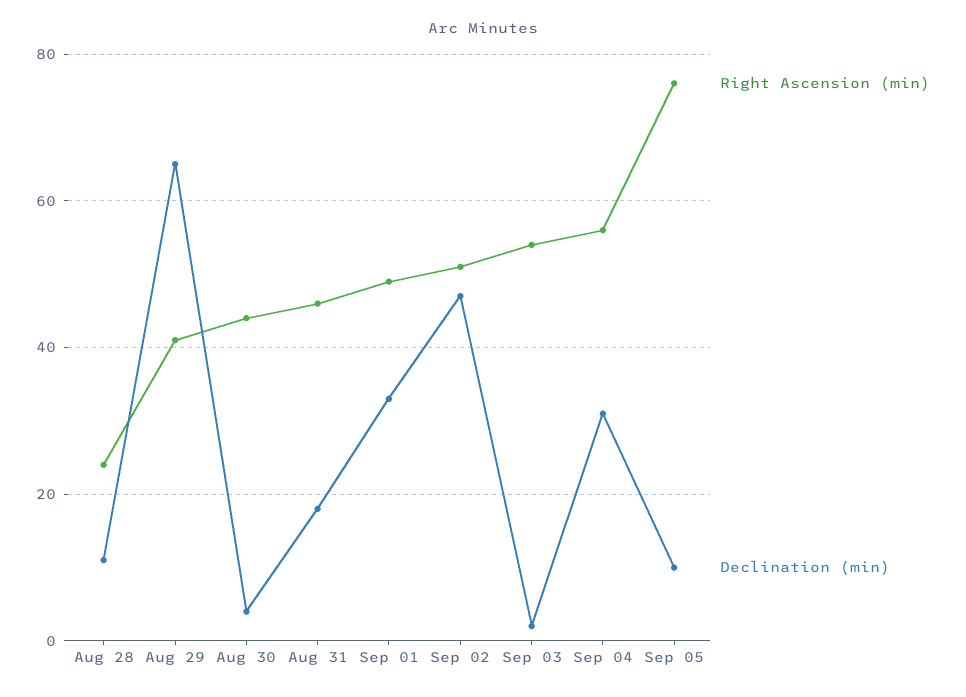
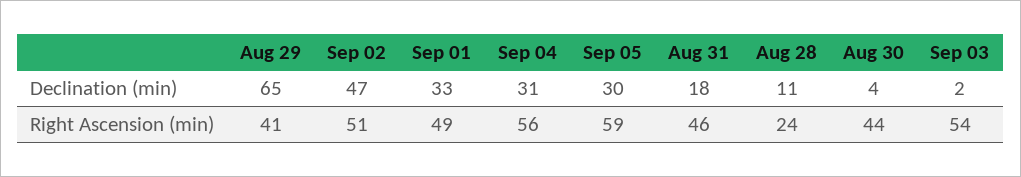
Right Ascension (min), Sep 05: 75 -> 59
Declination (min), Sep 05: 10 -> 30

